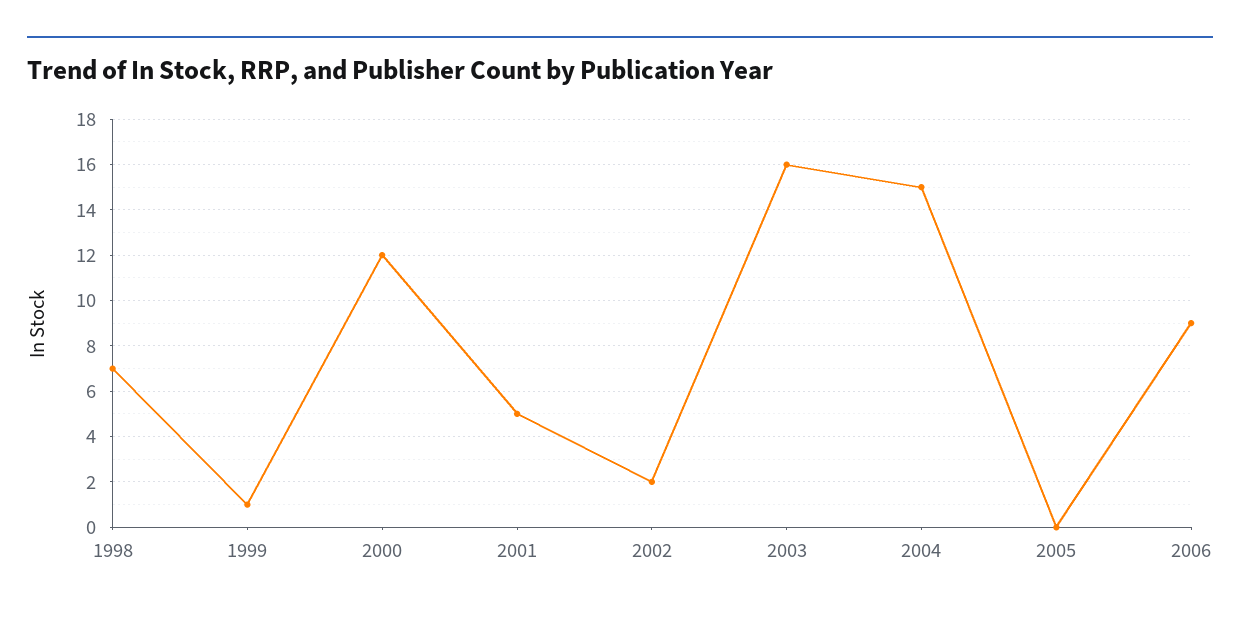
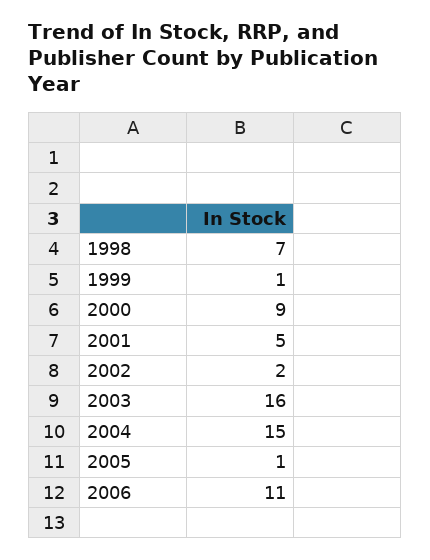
2000: 12 -> 9
2005: 0 -> 1
2006: 9 -> 11

